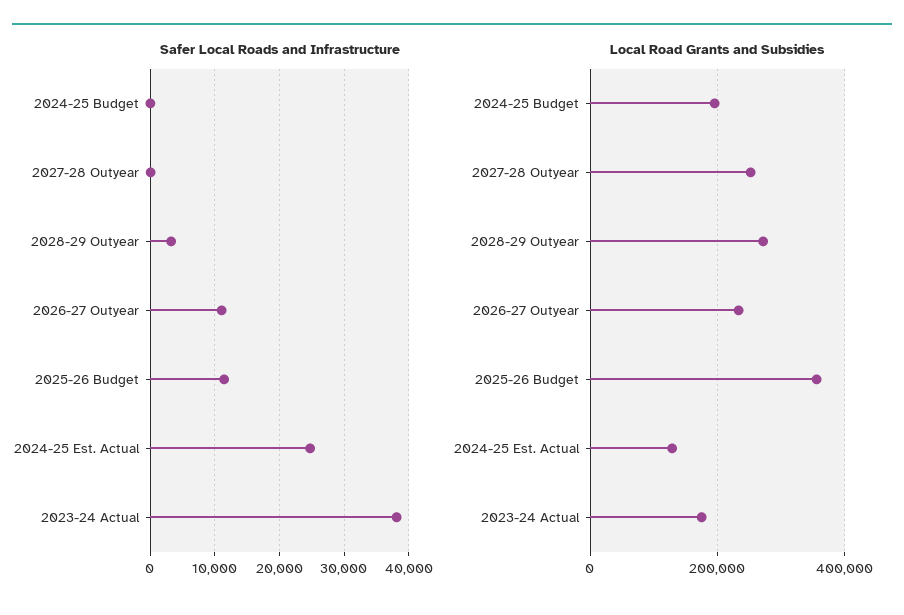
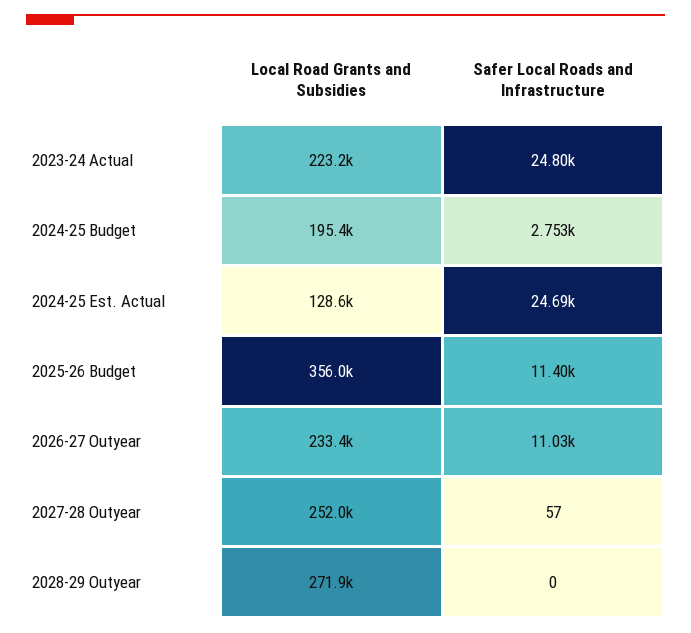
Safer Local Roads and Infrastructure, 2024-25 Budget: 0 -> 2753
Safer Local Roads and Infrastructure, 2028-29 Outyear: 3000 -> 0
Safer Local Roads and Infrastructure, 2023-24 Actual: 38000 -> 24800
Local Road Grants and Subsidies, 2023-24 Actual: 180000 -> 223200

